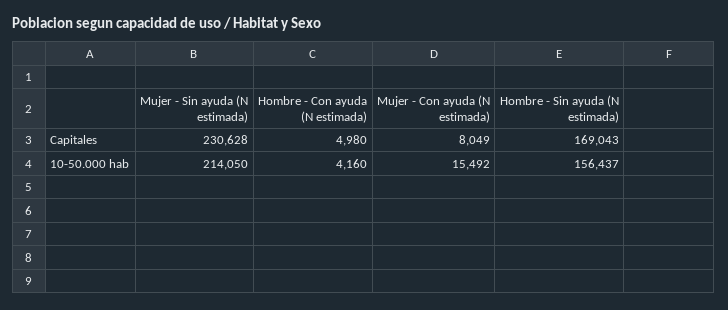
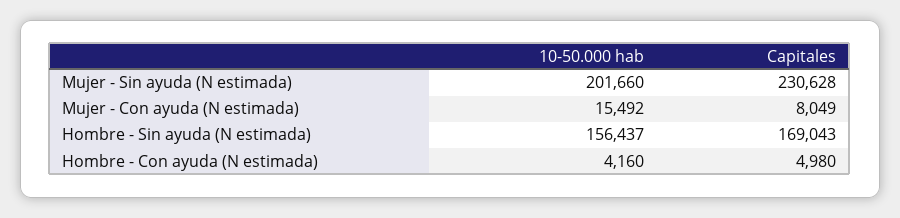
Mujer - Sin ayuda (N estimada), 10-50.000 hab: 214050 -> 201660

